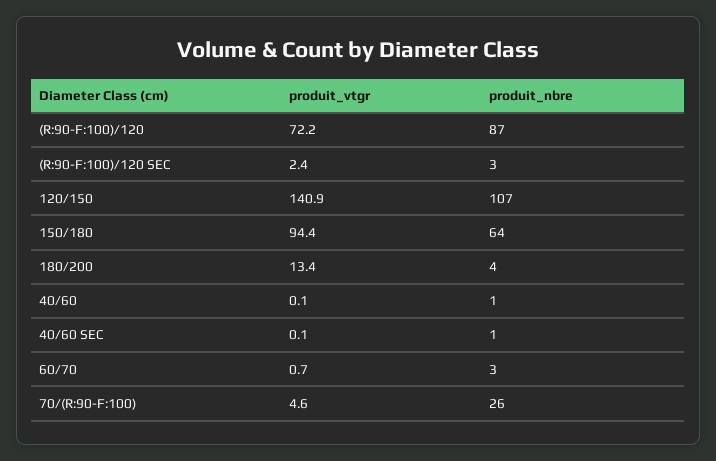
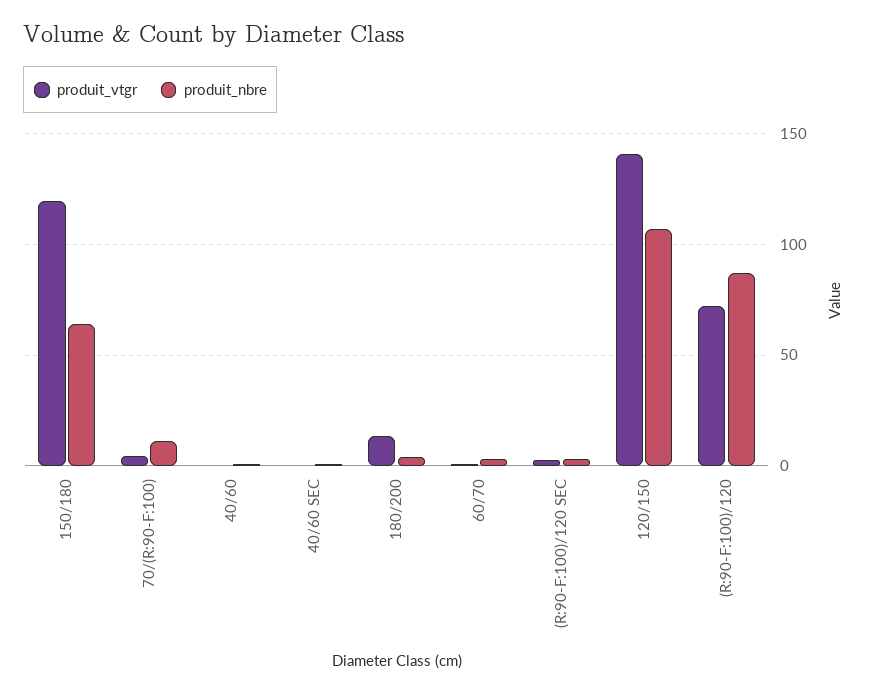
produit_vtgr, 150/180: 94.4 -> 120
produit_nbre, 70/(R:90-F:100): 26 -> 10

